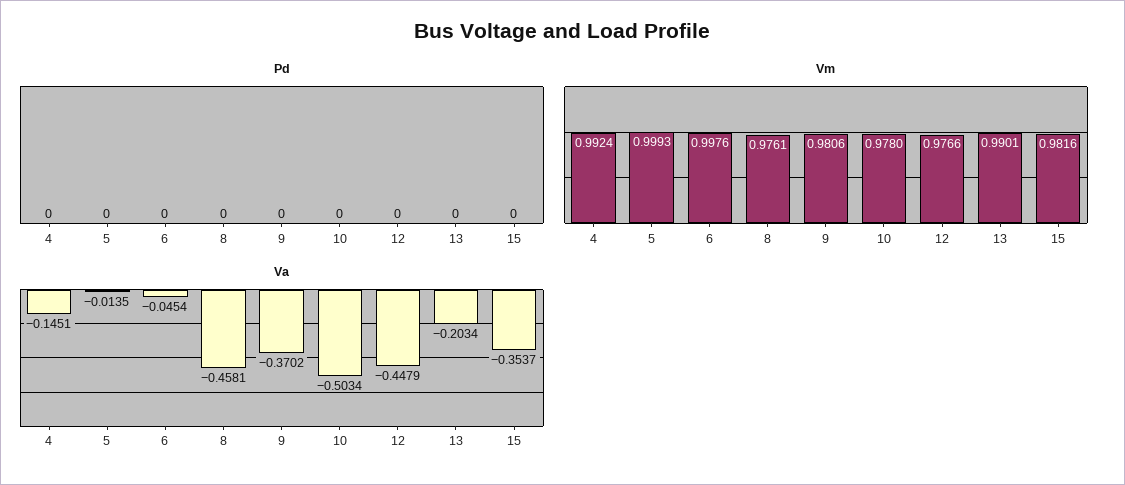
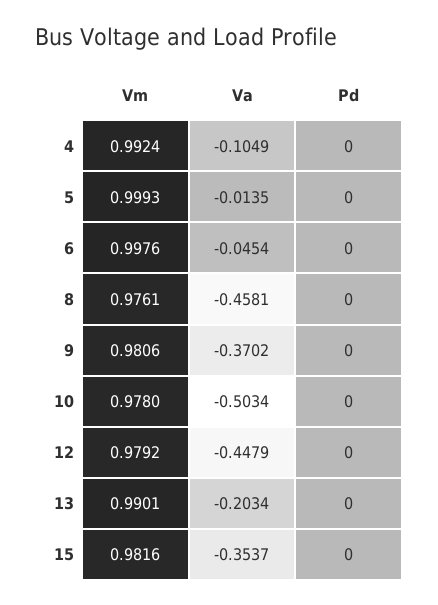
Vm, 12: 0.9766 -> 0.9792
Va, 4: -0.1451 -> -0.1049

